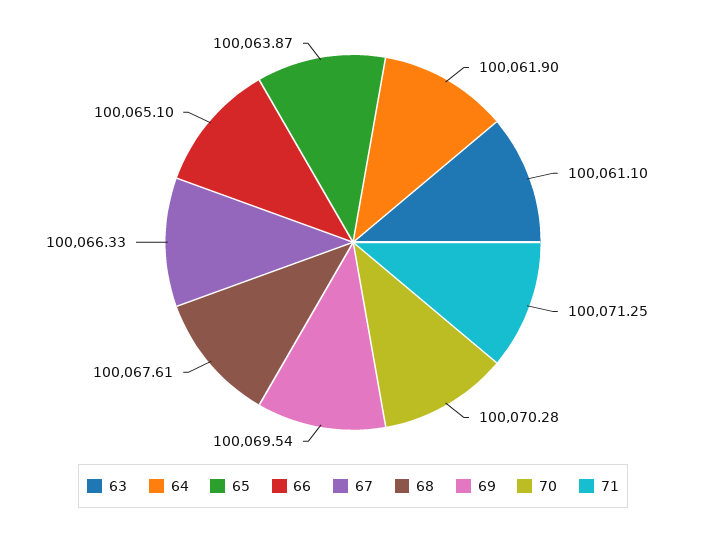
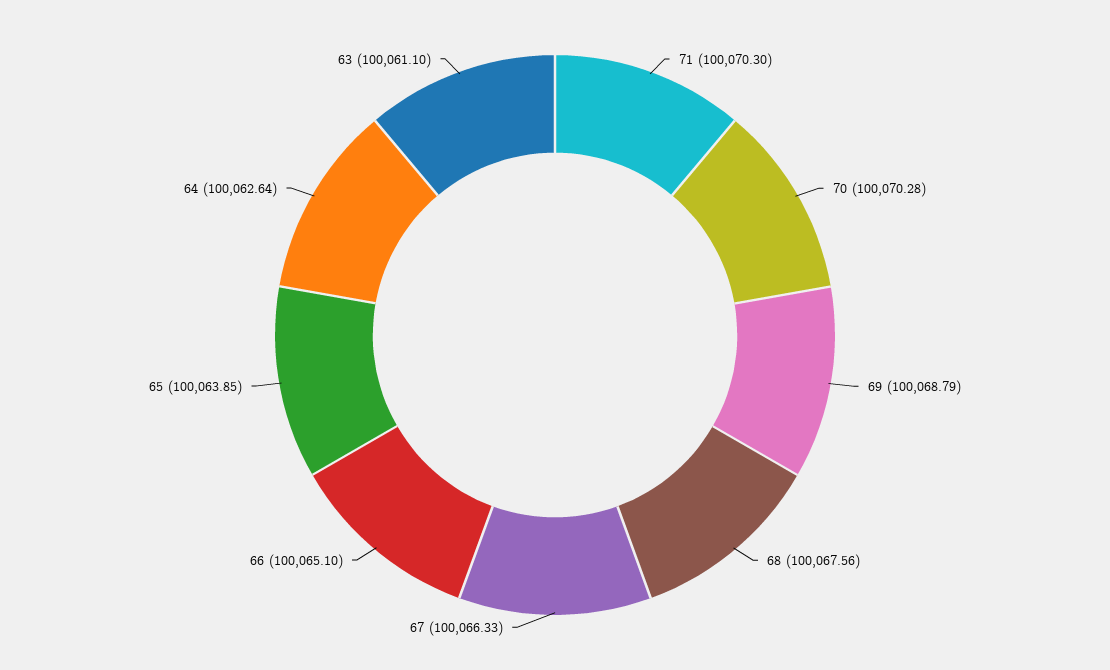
64: 100061.9 -> 100062.64
65: 100063.87 -> 100063.85
68: 100067.61 -> 100067.56
69: 100069.54 -> 100068.79
71: 100071.25 -> 100070.3

